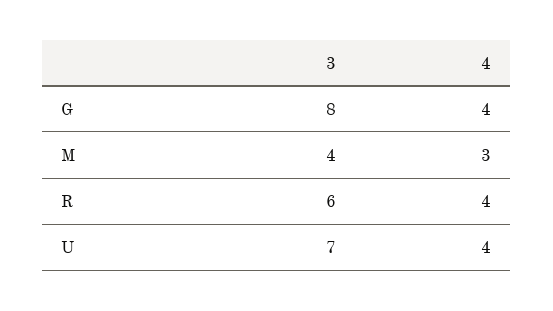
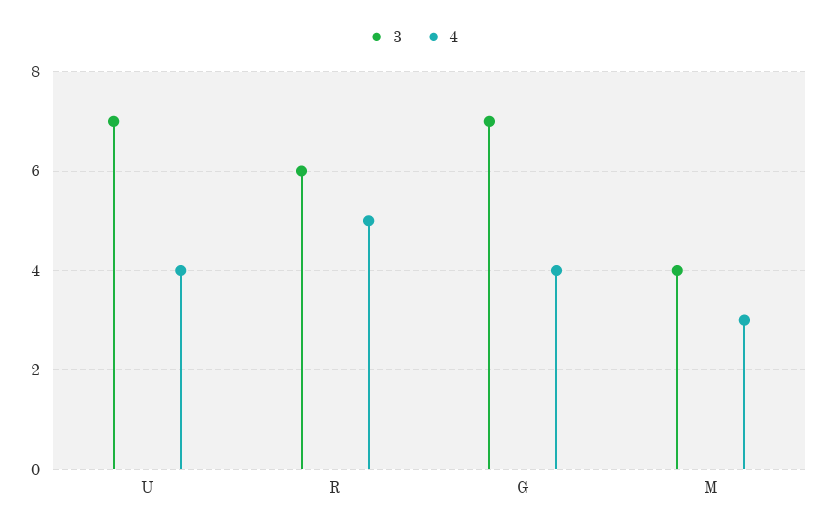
3, G: 8 -> 7
4, R: 4 -> 5

